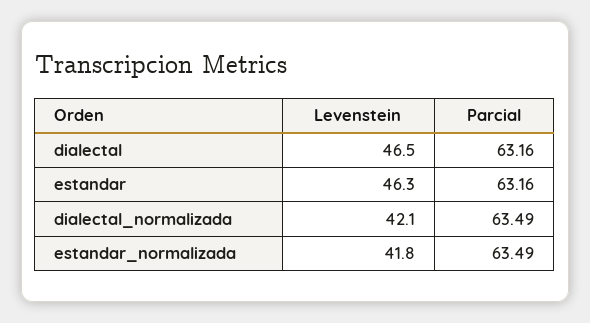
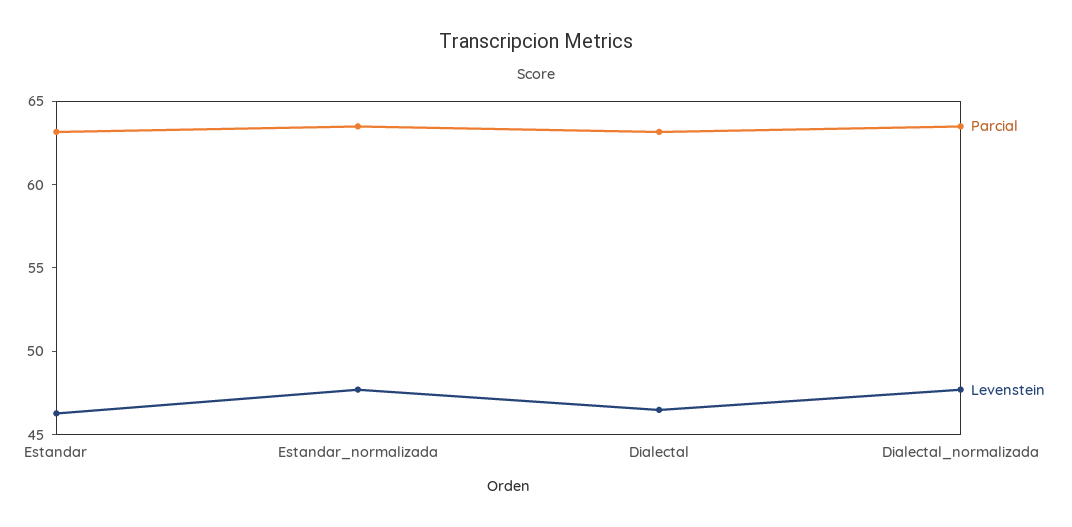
Levenstein, dialectal_normalizada: 42.1 -> 48
Levenstein, estandar_normalizada: 41.8 -> 48

